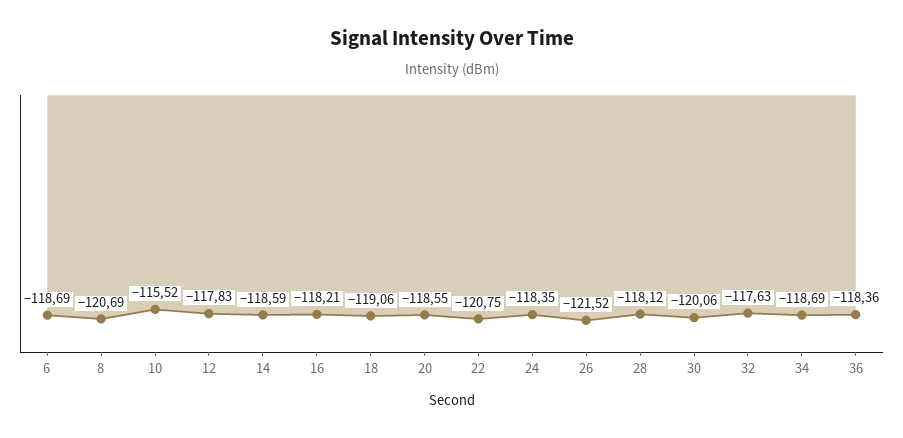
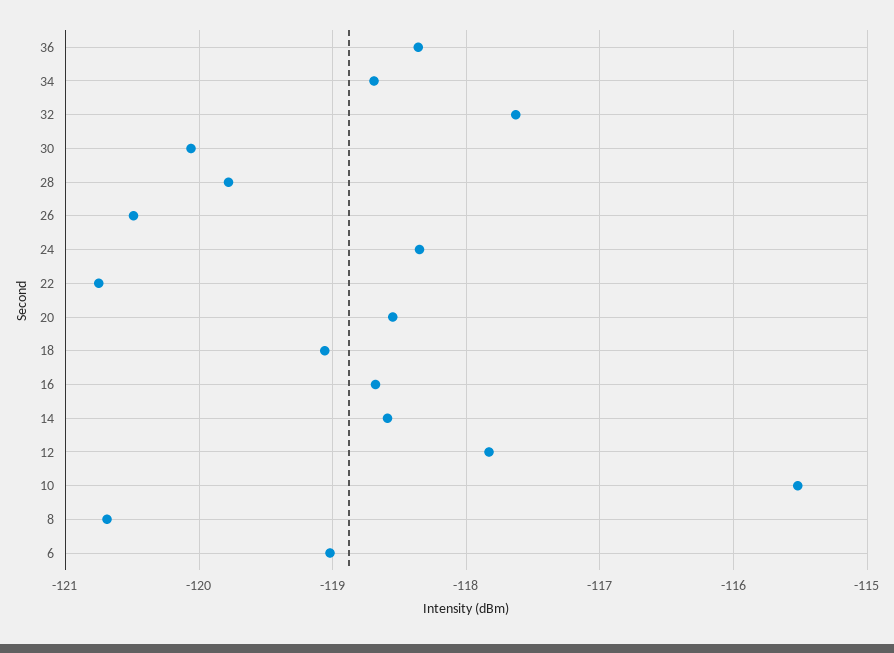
6: -118.69 -> -119
16: -118.21 -> -118.7
26: -121.52 -> -120.5
28: -118.12 -> -119.8

